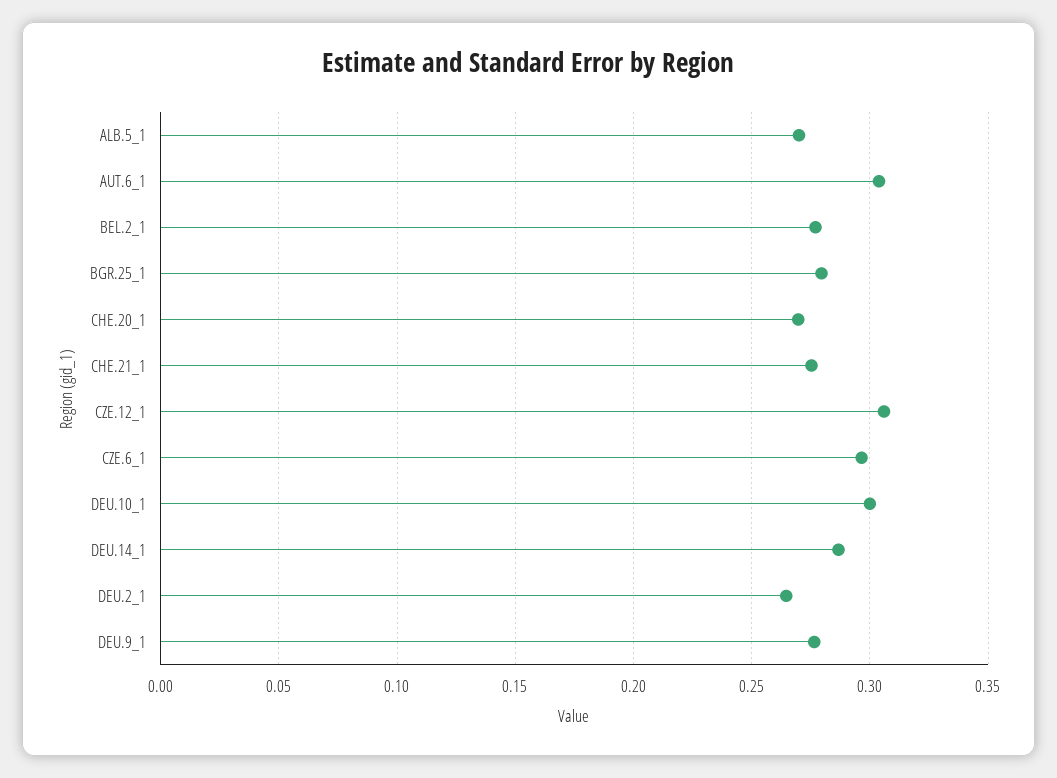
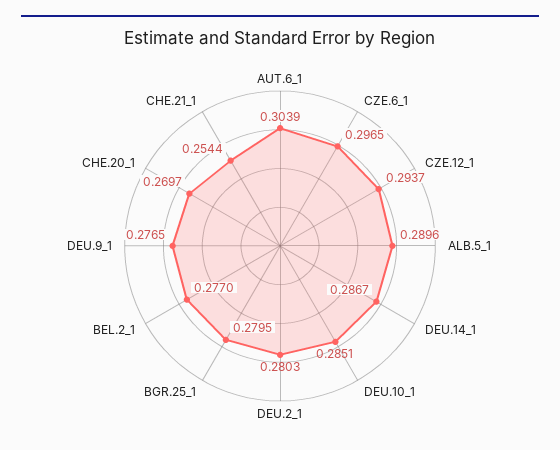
ALB.5_1: 0.27 -> 0.2896
CHE.21_1: 0.275 -> 0.2544
CZE.12_1: 0.305 -> 0.2937
DEU.10_1: 0.3 -> 0.2851
DEU.2_1: 0.265 -> 0.2803

